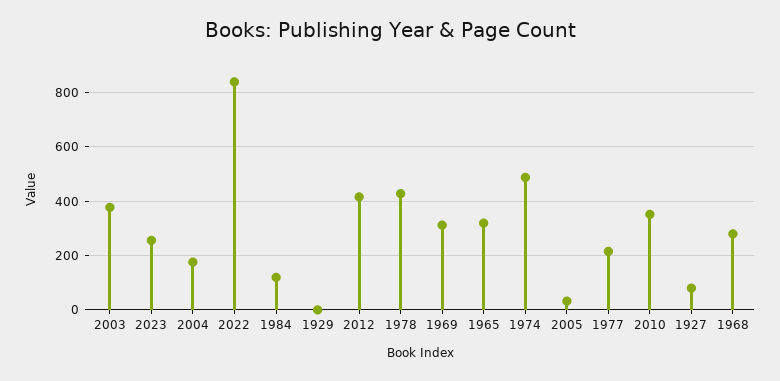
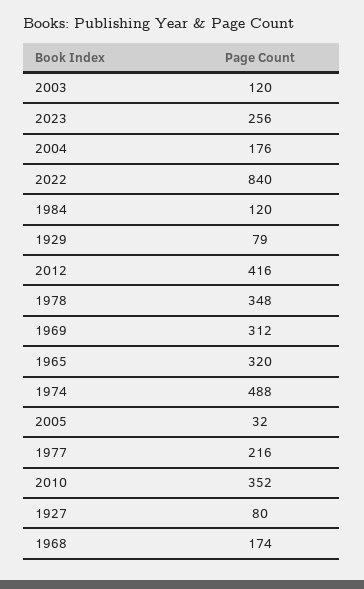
2003: 375 -> 120
1929: 0 -> 79
1978: 425 -> 348
1968: 275 -> 174

